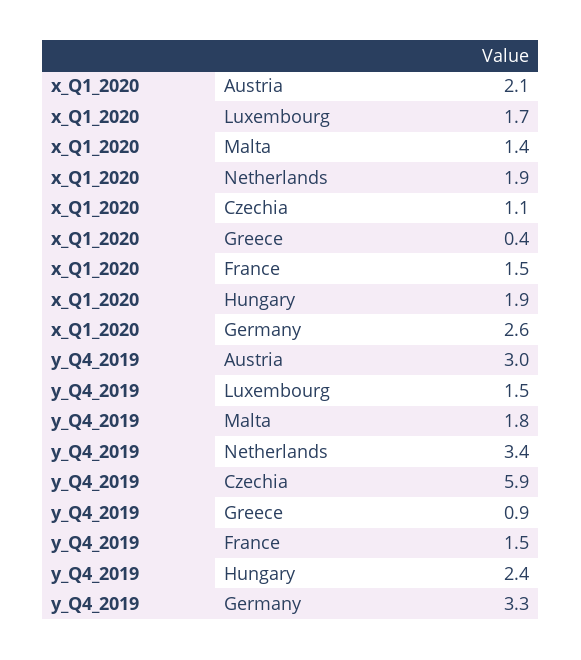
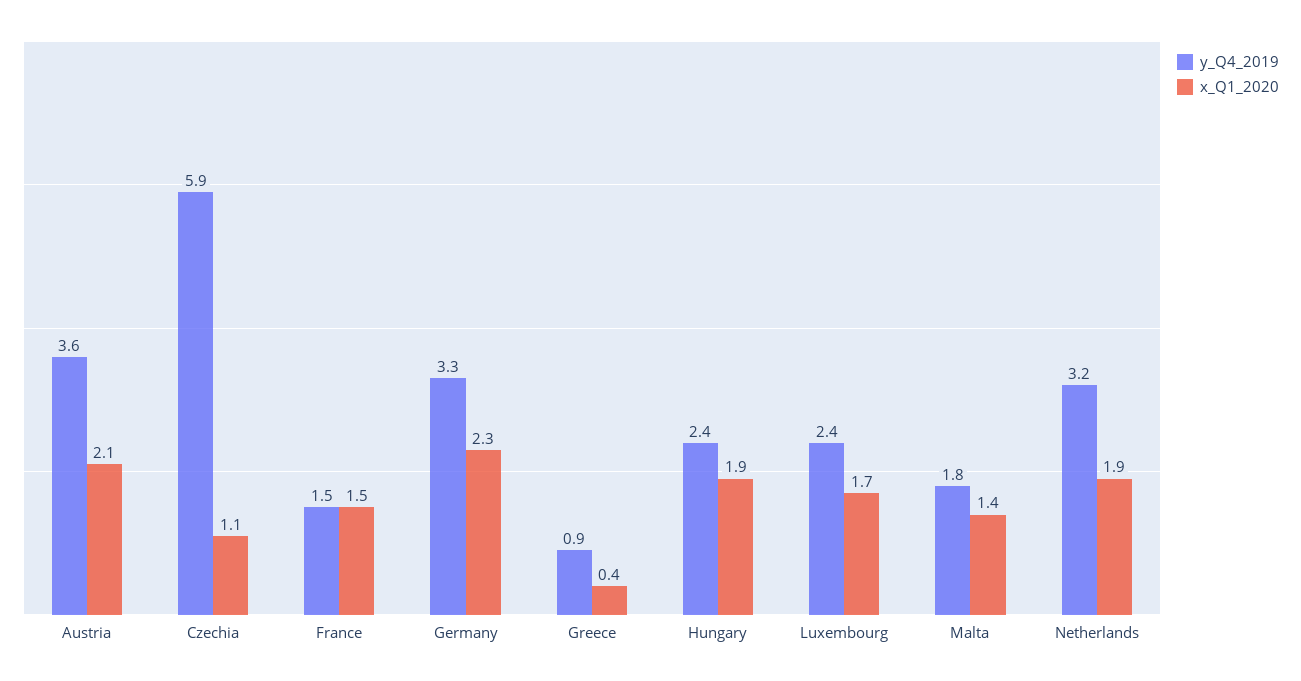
x_Q1_2020, Germany: 2.6 -> 2.3
y_Q4_2019, Austria: 3 -> 3.6
y_Q4_2019, Luxembourg: 1.5 -> 2.4
y_Q4_2019, Netherlands: 3.4 -> 3.2

